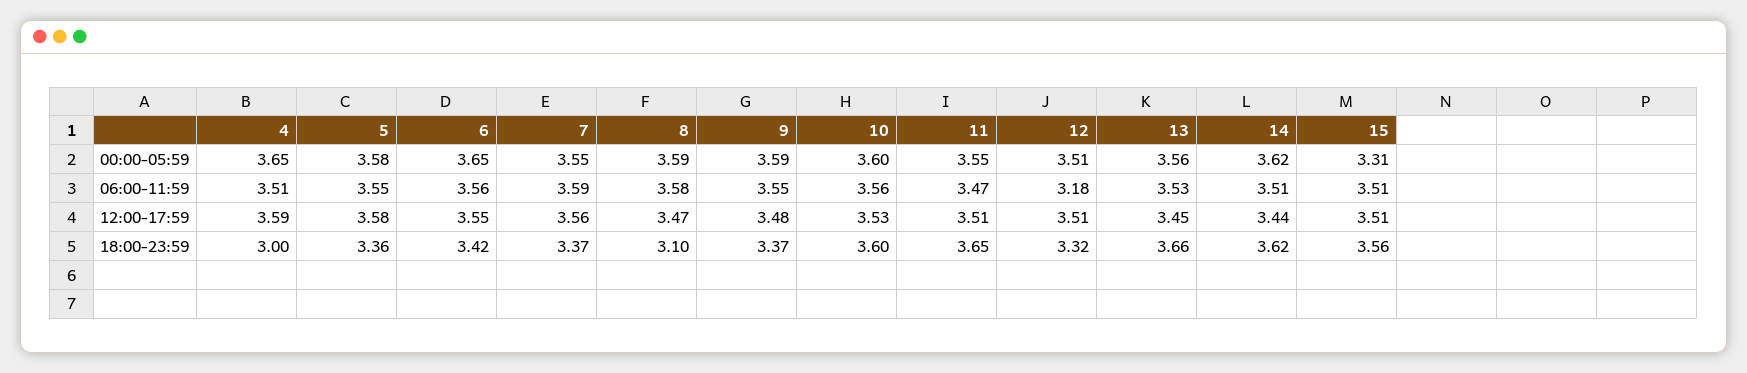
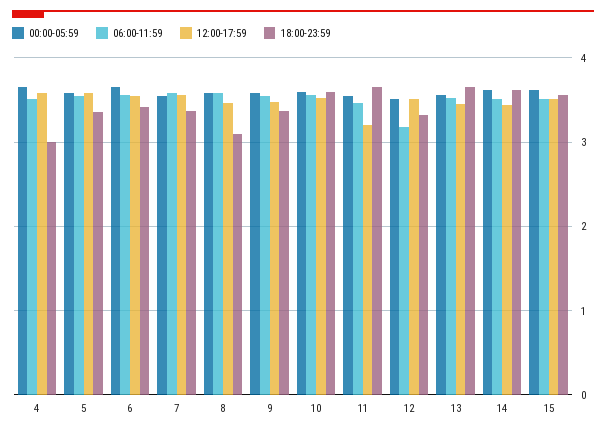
00:00-05:59, 15: 3.31 -> 3.6
12:00-17:59, 11: 3.51 -> 3.2

